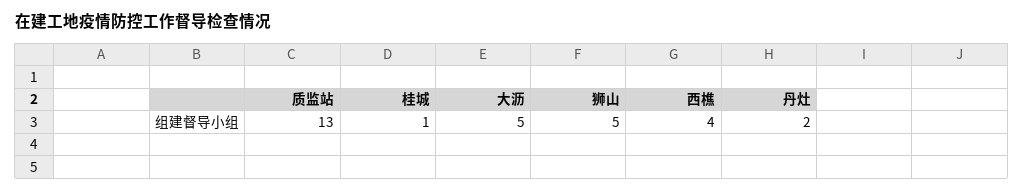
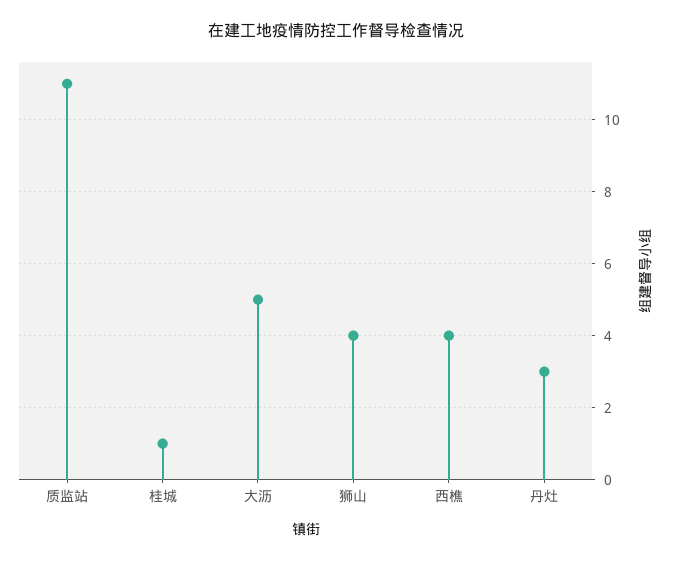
质监站: 13 -> 11
狮山: 5 -> 4
丹灶: 2 -> 3

